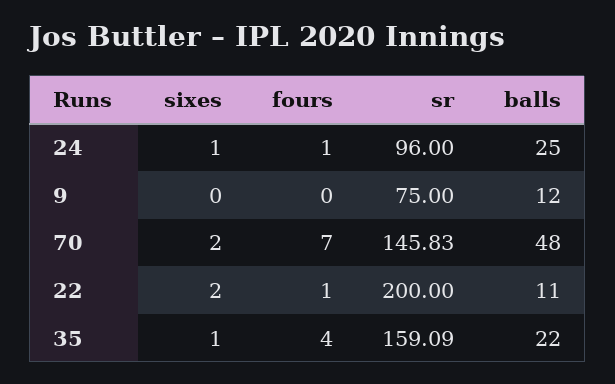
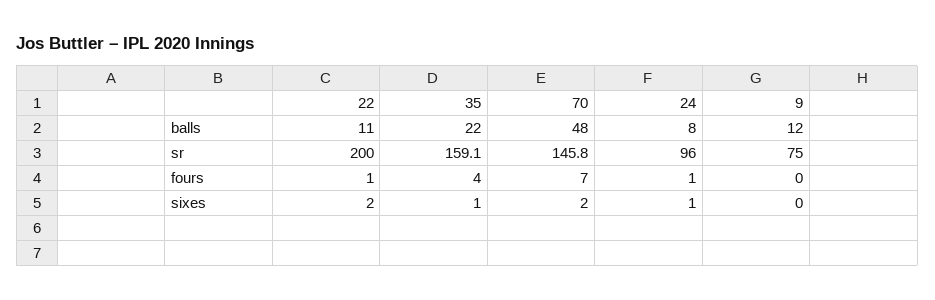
balls, 24: 25 -> 8

